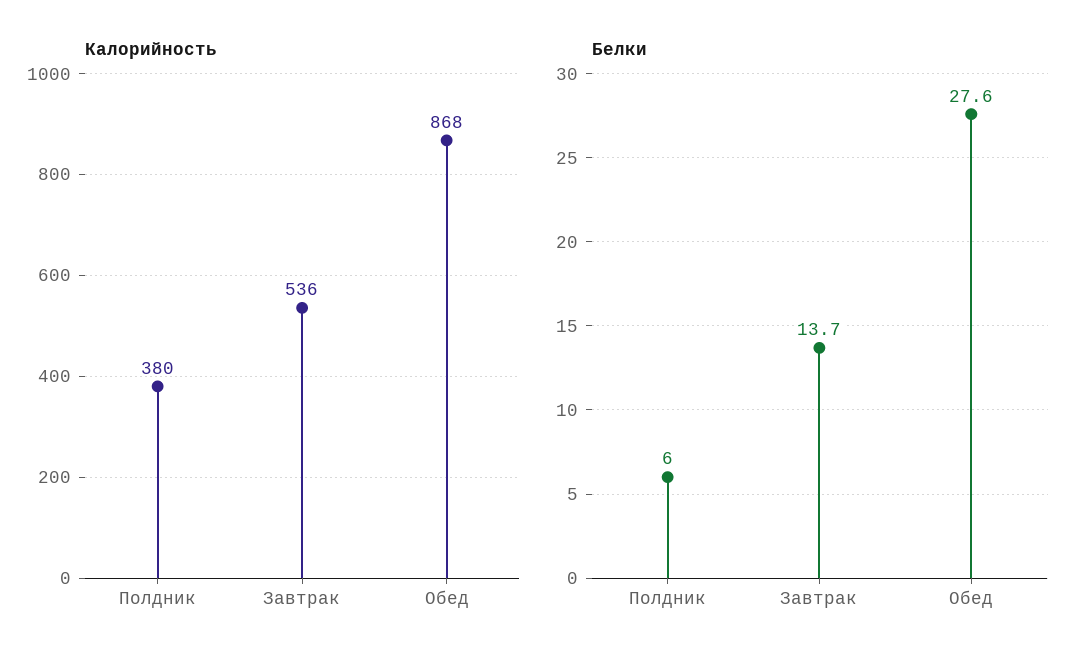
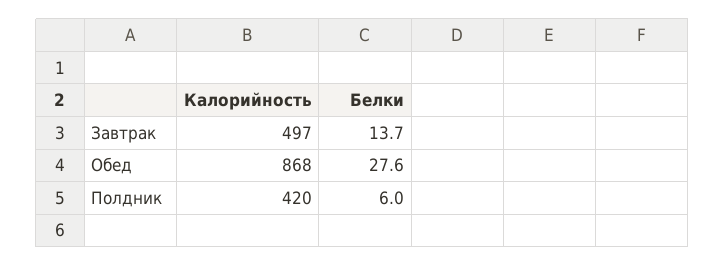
Калорийность, Полдник: 380 -> 420
Калорийность, Завтрак: 536 -> 497

